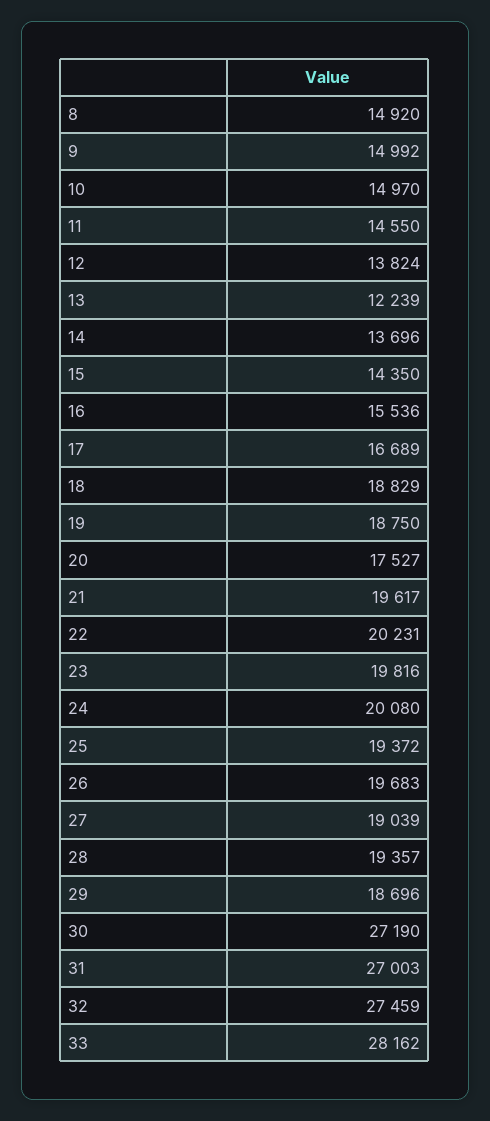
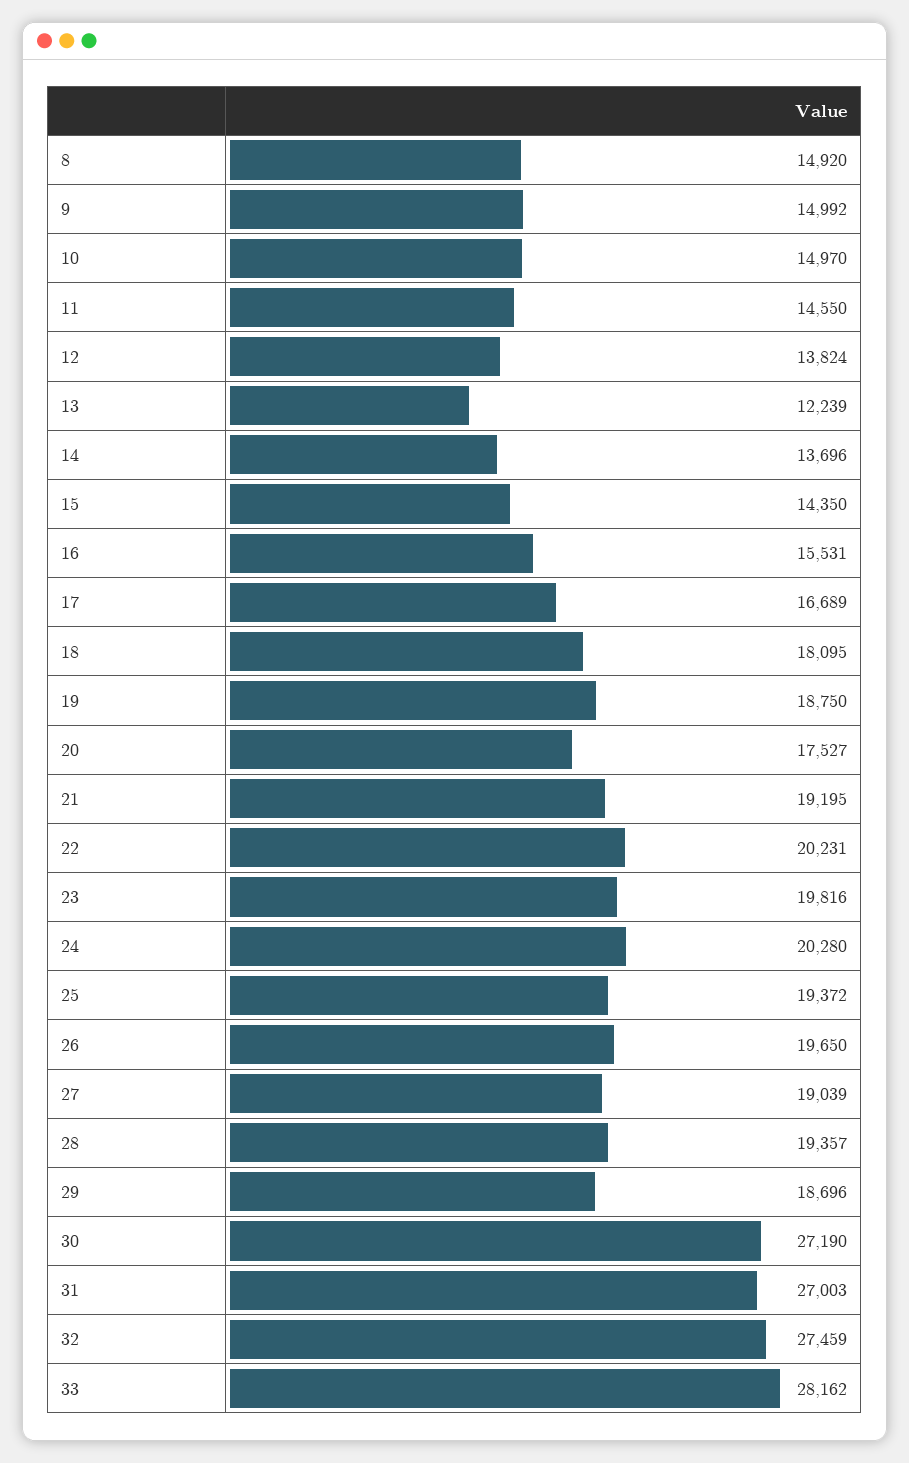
16: 15536 -> 15531
18: 18829 -> 18095
21: 19617 -> 19195
24: 20080 -> 20280
26: 19683 -> 19650

